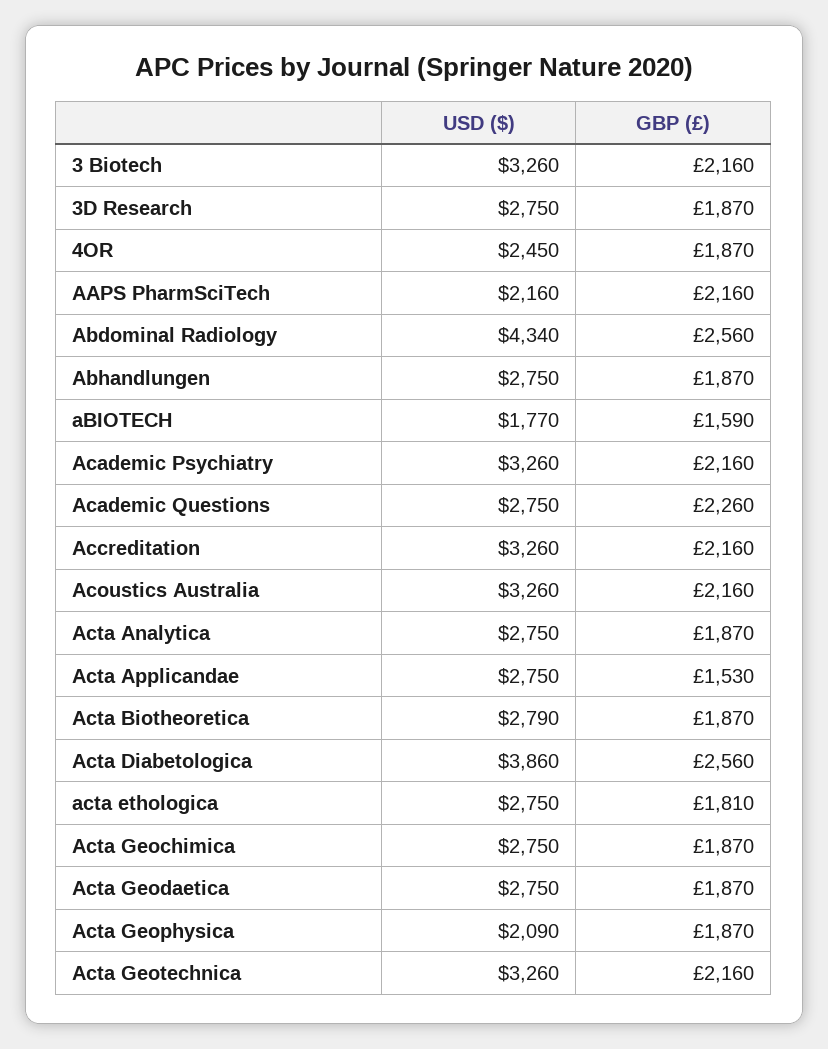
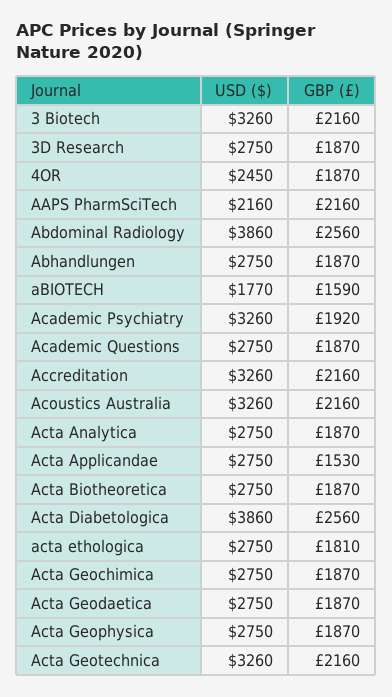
USD ($), Abdominal Radiology: 4340 -> 3860
GBP (£), Academic Psychiatry: 2160 -> 1920
GBP (£), Academic Questions: 2260 -> 1870
USD ($), Acta Biotheoretica: 2790 -> 2750
USD ($), Acta Geophysica: 2090 -> 2750

